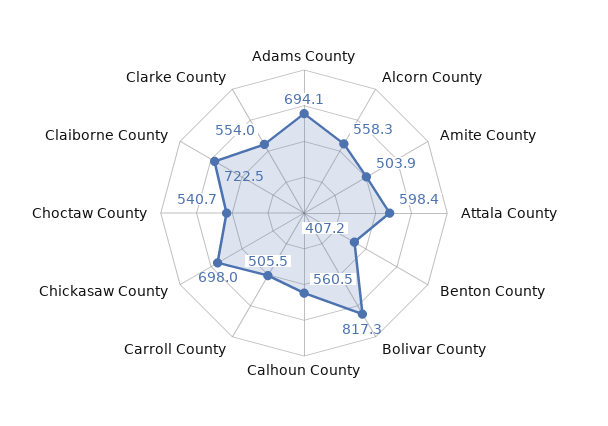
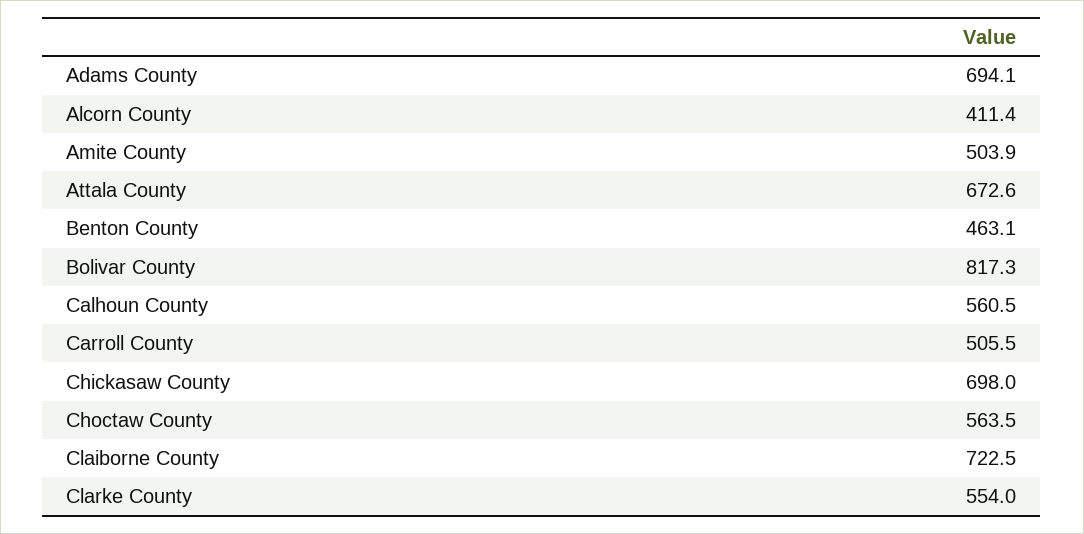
Alcorn County: 558.3 -> 411.4
Attala County: 598.4 -> 672.6
Benton County: 407.2 -> 463.1
Choctaw County: 540.7 -> 563.5

